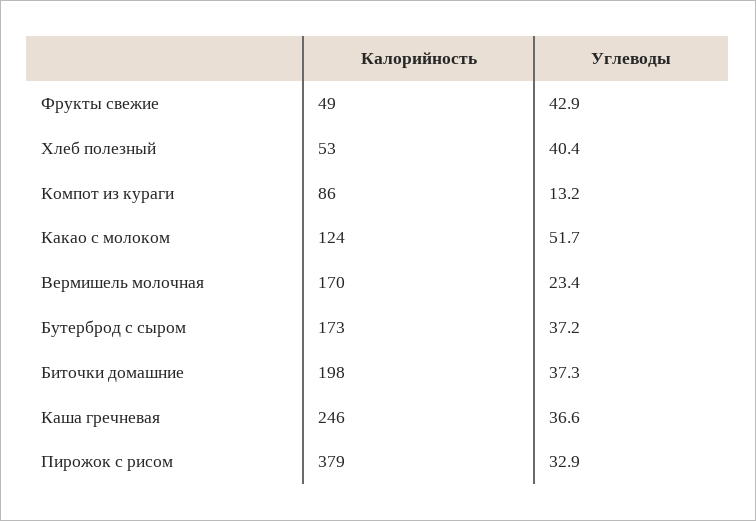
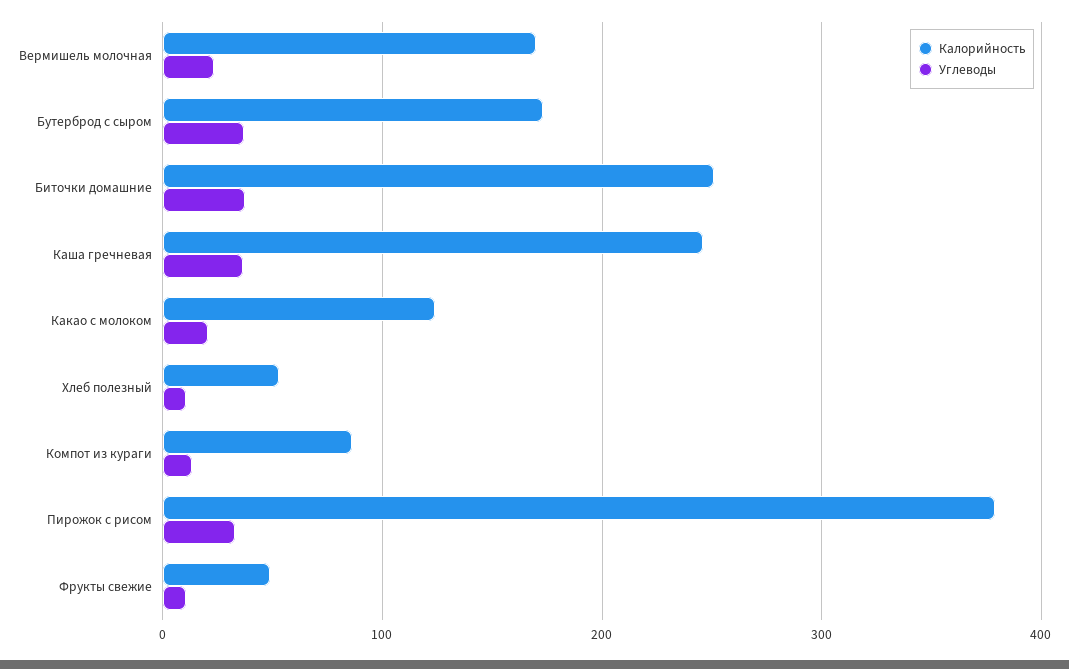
Углеводы, Фрукты свежие: 42.9 -> 10
Углеводы, Хлеб полезный: 40.4 -> 10
Углеводы, Какао с молоком: 51.7 -> 20
Калорийность, Биточки домашние: 198 -> 250

